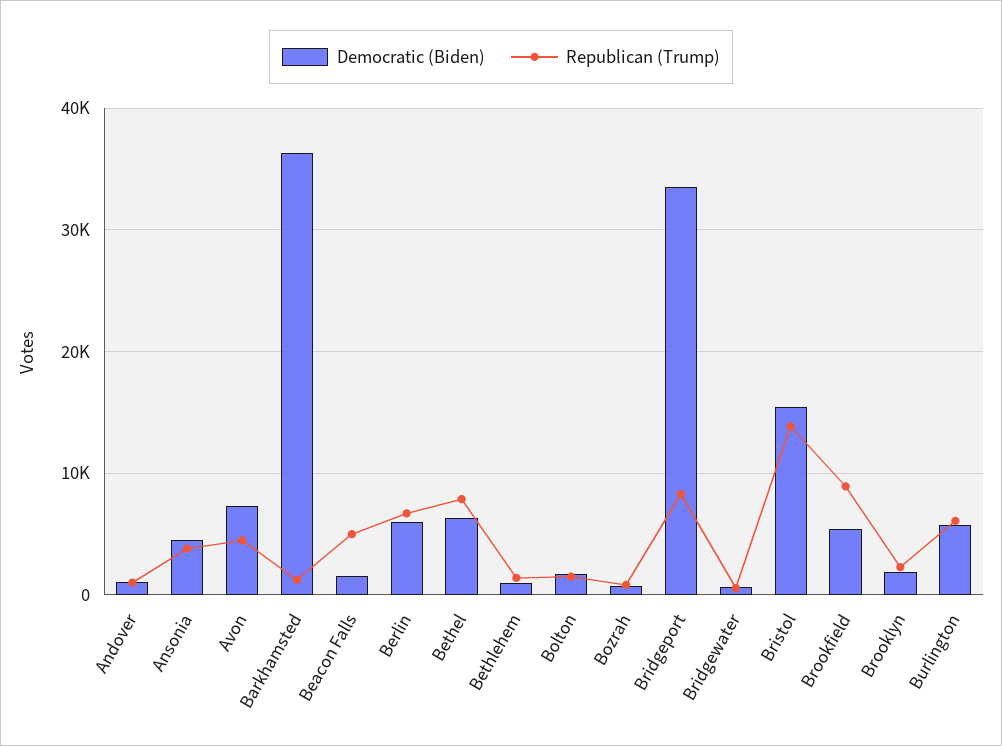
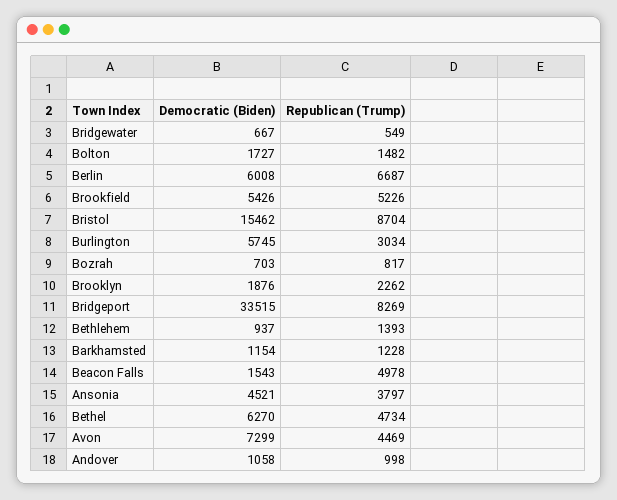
Democratic (Biden), Barkhamsted: 36000 -> 1154
Republican (Trump), Bethel: 8000 -> 4734
Republican (Trump), Bristol: 14000 -> 8704
Republican (Trump), Brookfield: 9000 -> 5226
Republican (Trump), Burlington: 6000 -> 3034

